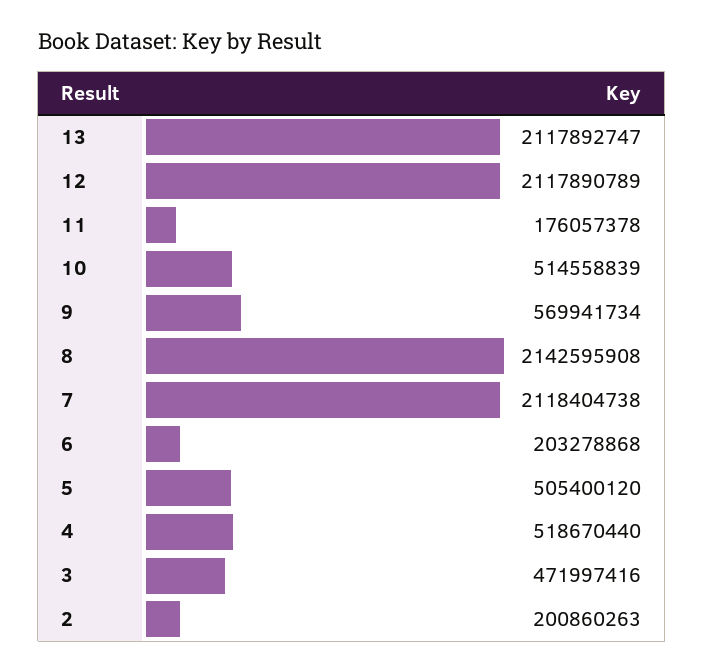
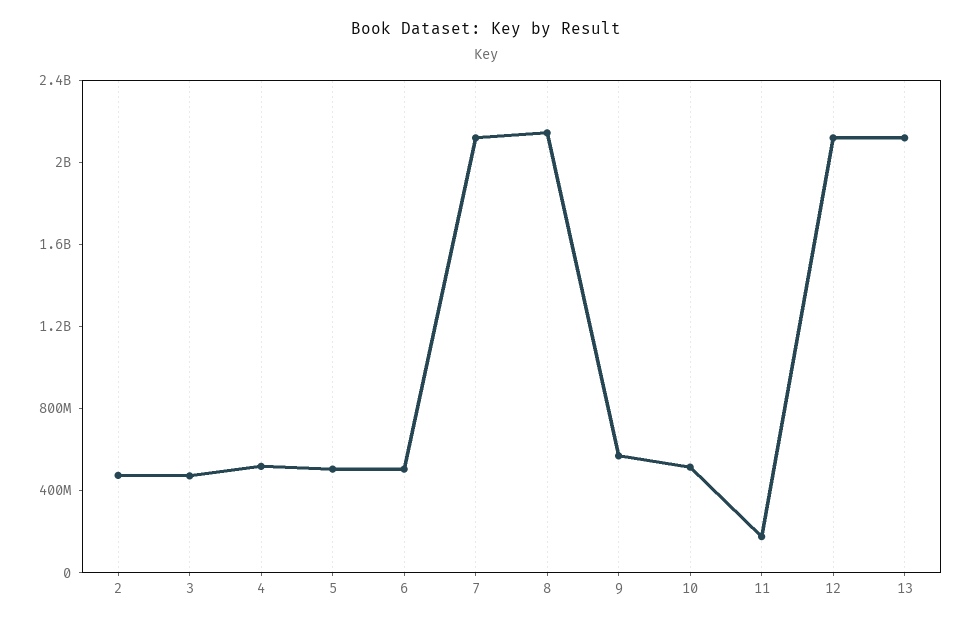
6: 203278868 -> 500000000
2: 200860263 -> 500000000

